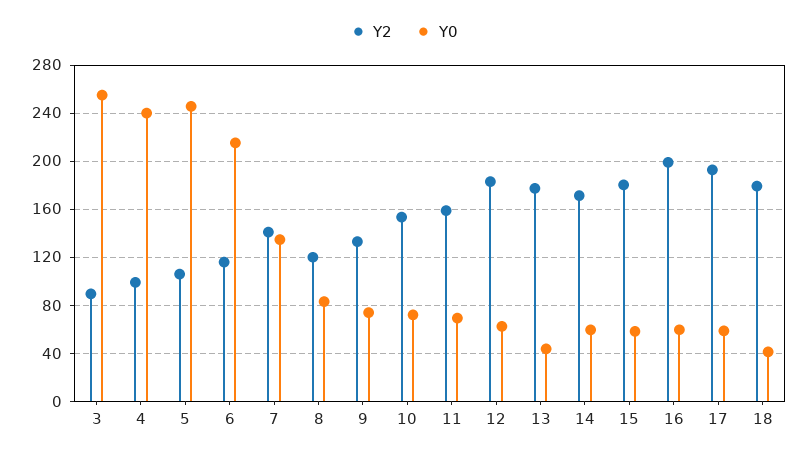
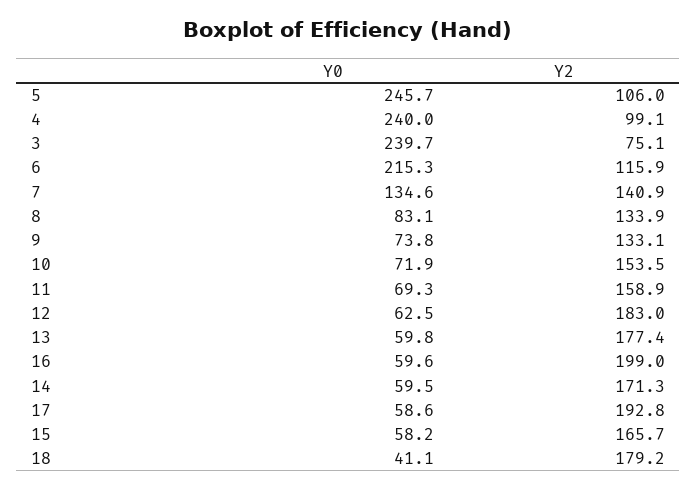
Y2, 3: 90 -> 75.1
Y0, 3: 255 -> 239.7
Y2, 8: 120 -> 133.9
Y0, 13: 45 -> 59.8
Y2, 15: 180 -> 165.7

